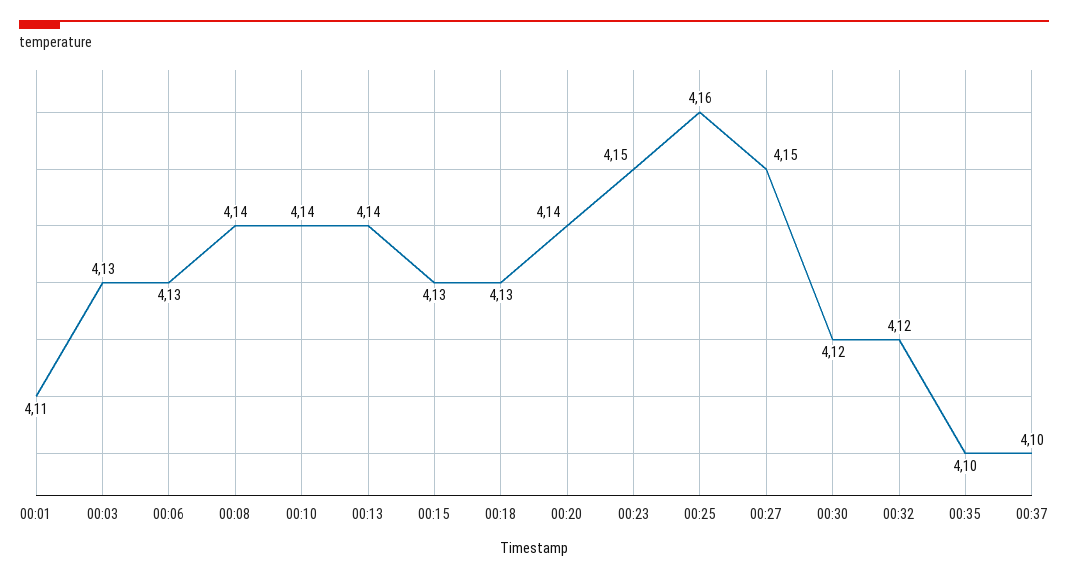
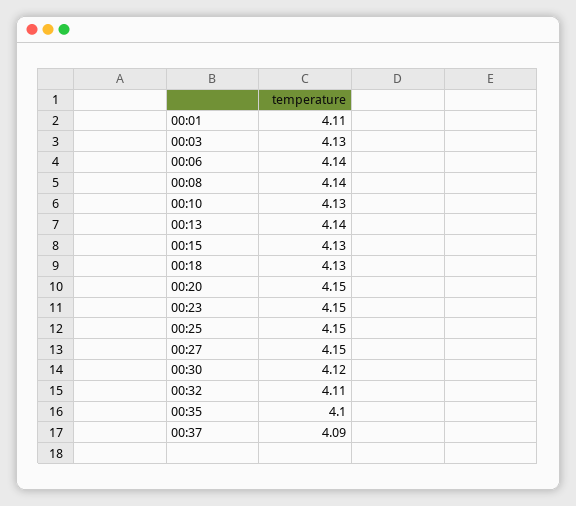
00:06: 4.13 -> 4.14
00:10: 4.14 -> 4.13
00:20: 4.14 -> 4.15
00:25: 4.16 -> 4.15
00:32: 4.12 -> 4.11
00:37: 4.1 -> 4.09

